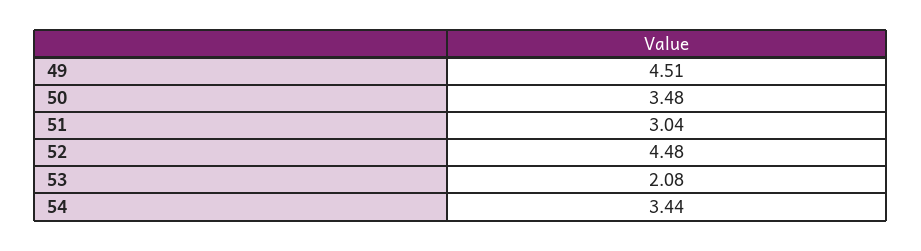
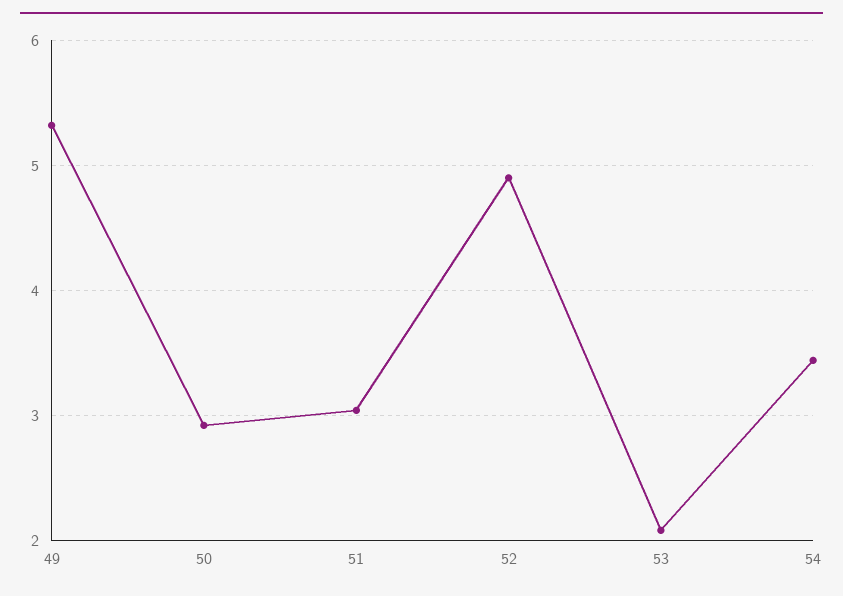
49: 4.51 -> 5.3
50: 3.48 -> 2.9
52: 4.48 -> 4.9

